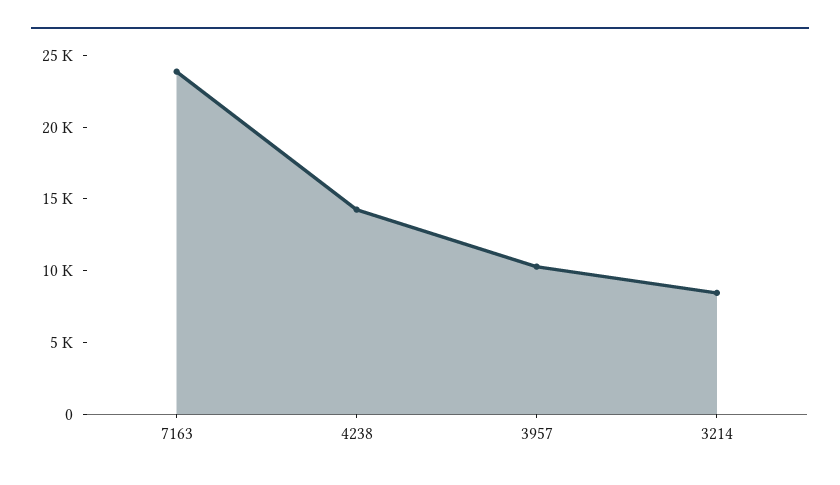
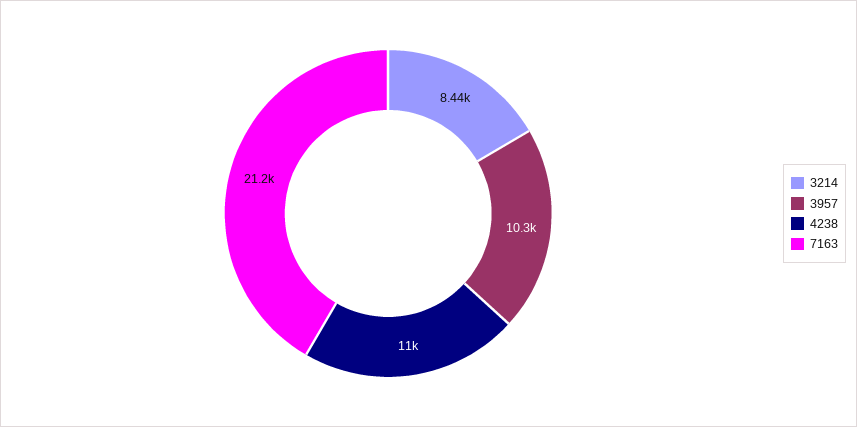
7163: 24000 -> 21200
4238: 14000 -> 11000

